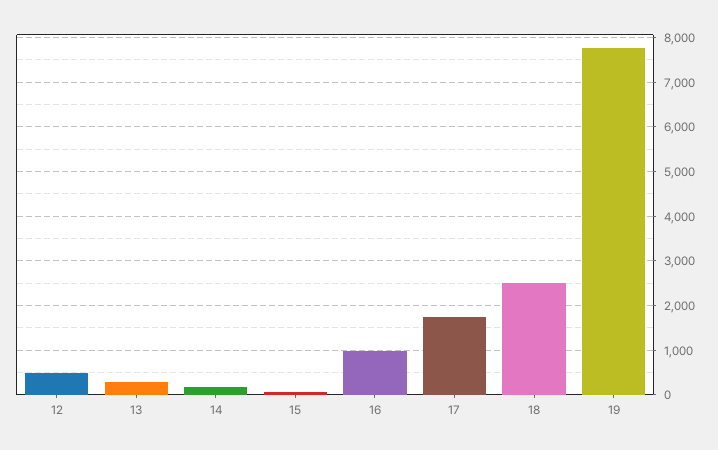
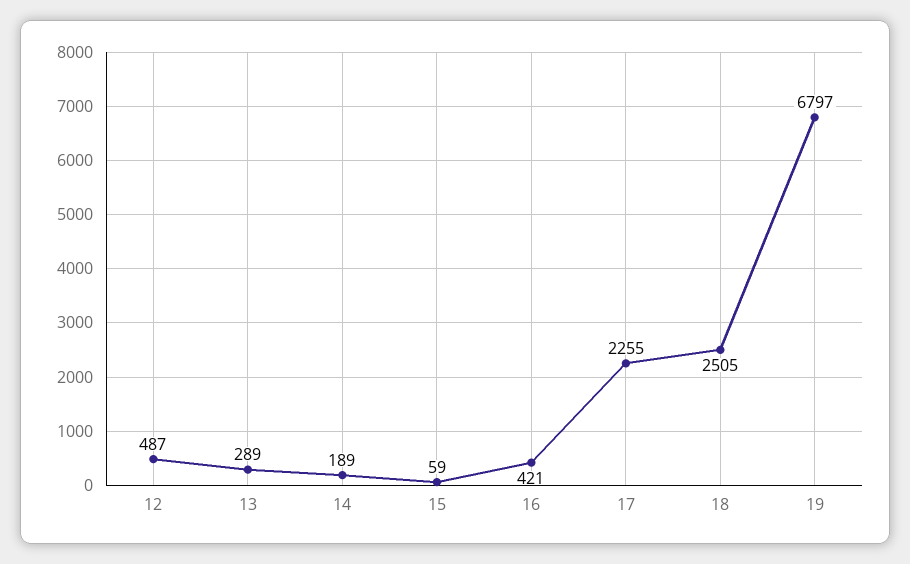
16: 1000 -> 421
17: 1800 -> 2255
19: 7800 -> 6797

